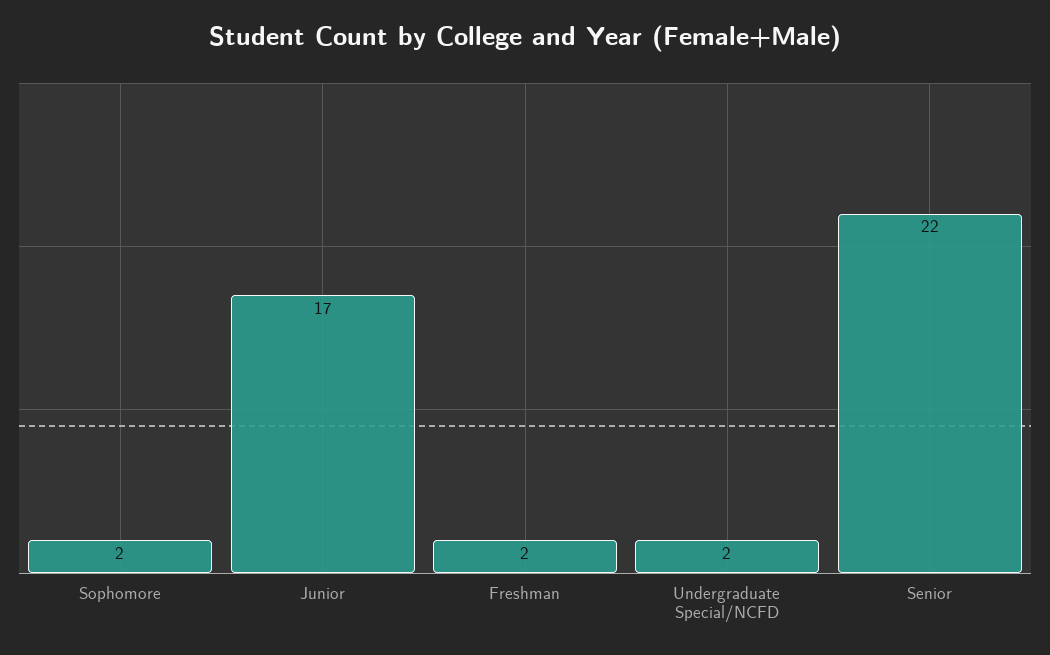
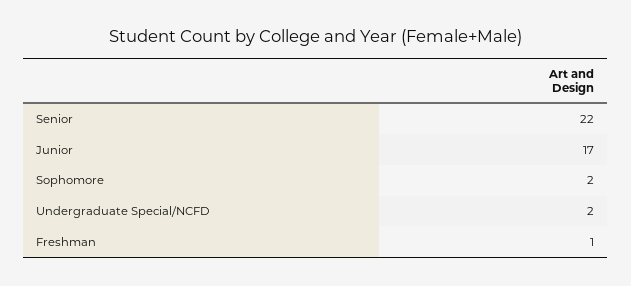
Freshman: 2 -> 1

